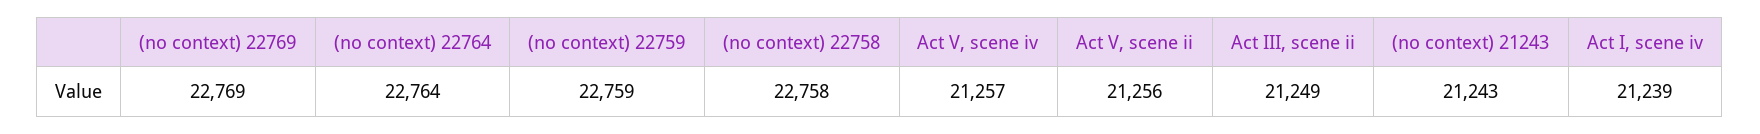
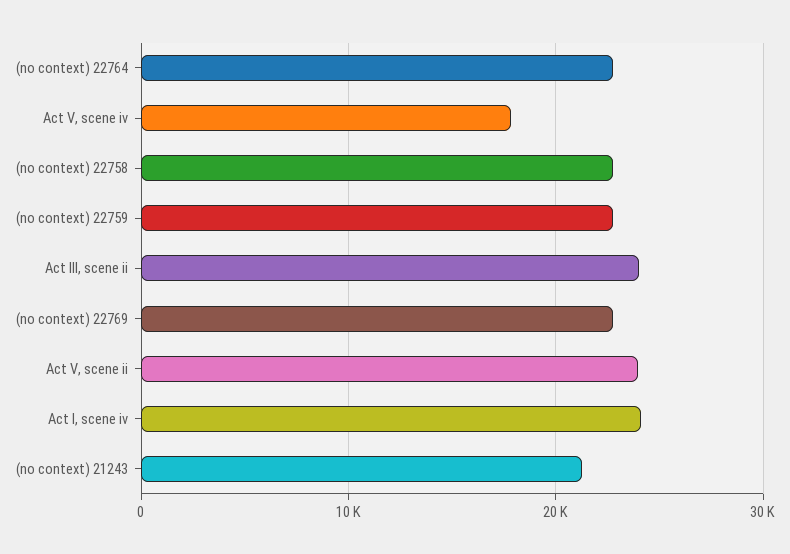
Act V, scene iv: 21257 -> 18000
Act V, scene ii: 21256 -> 24000
Act III, scene ii: 21249 -> 24000
Act I, scene iv: 21239 -> 24000

